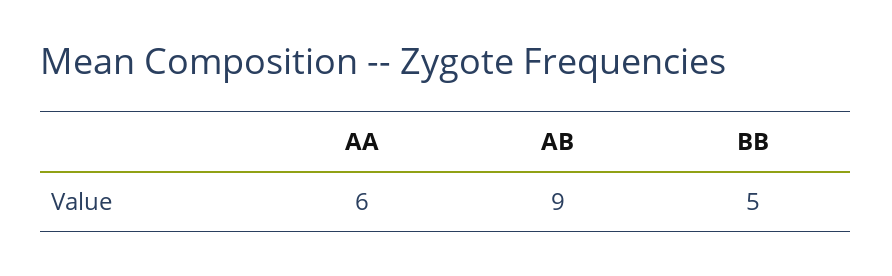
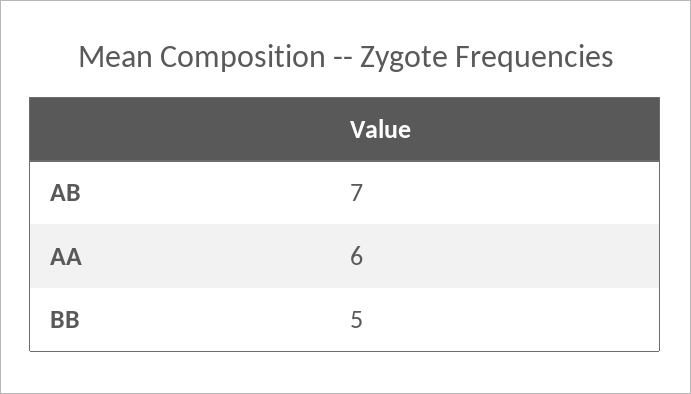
AB: 9 -> 7

